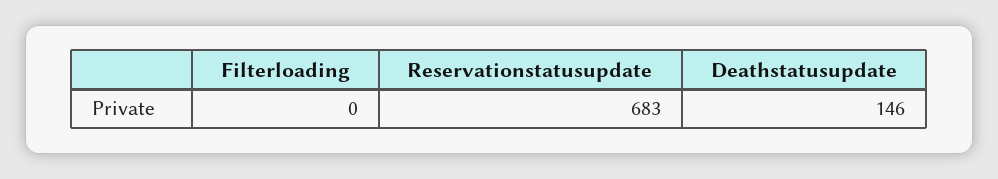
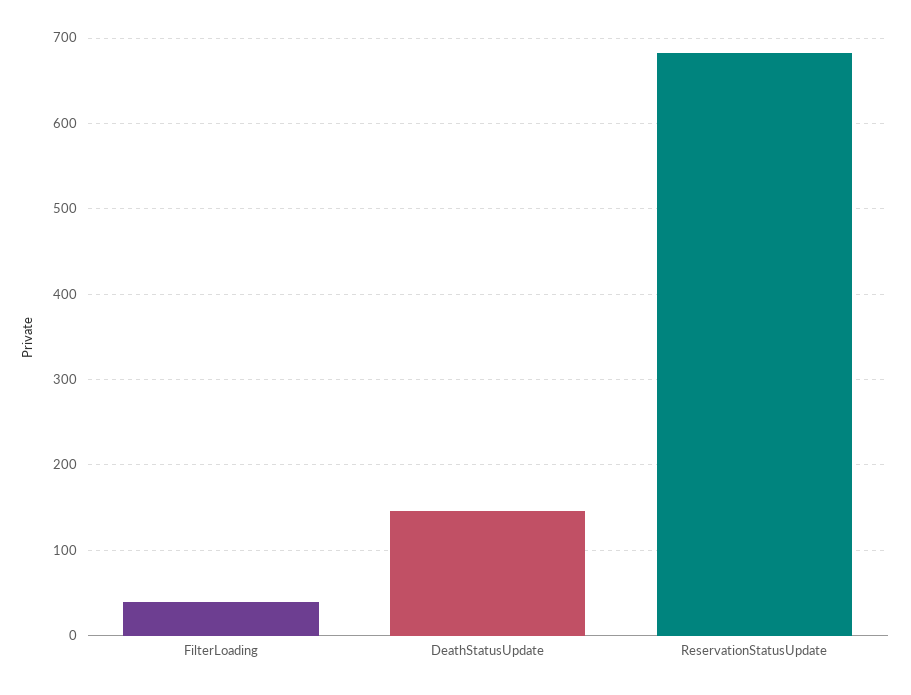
Filterloading: 0 -> 40

